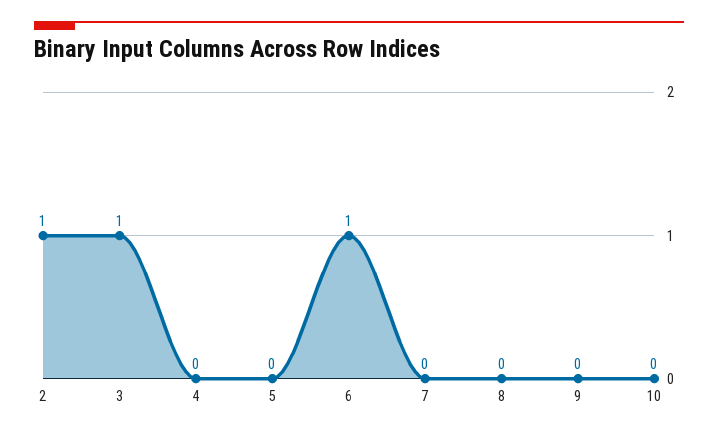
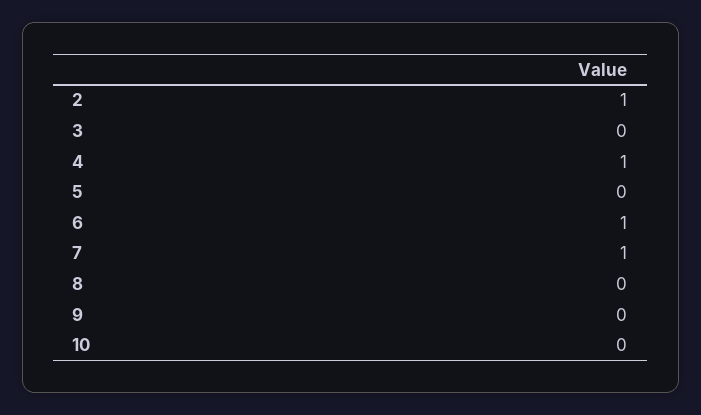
3: 1 -> 0
4: 0 -> 1
7: 0 -> 1

